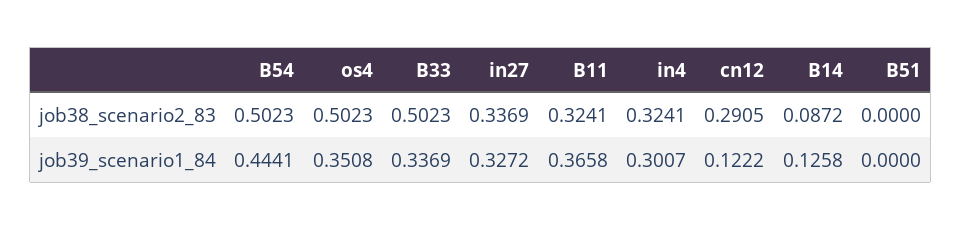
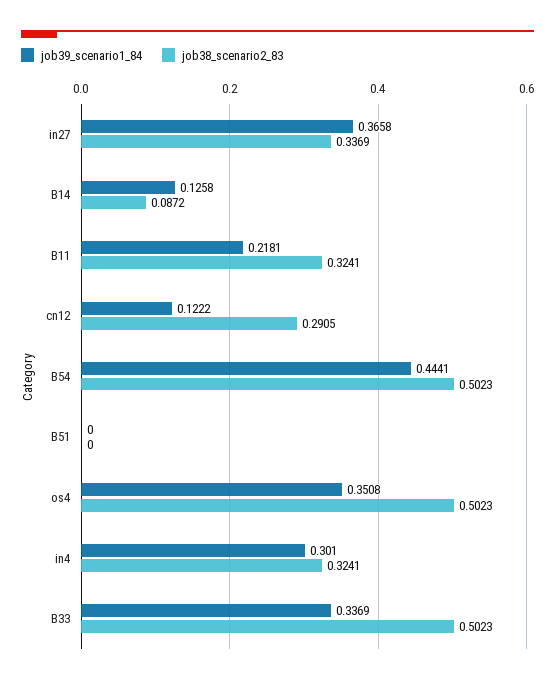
job39_scenario1_84, in27: 0.3272 -> 0.3658
job39_scenario1_84, B11: 0.3658 -> 0.2181
job39_scenario1_84, in4: 0.3007 -> 0.301

